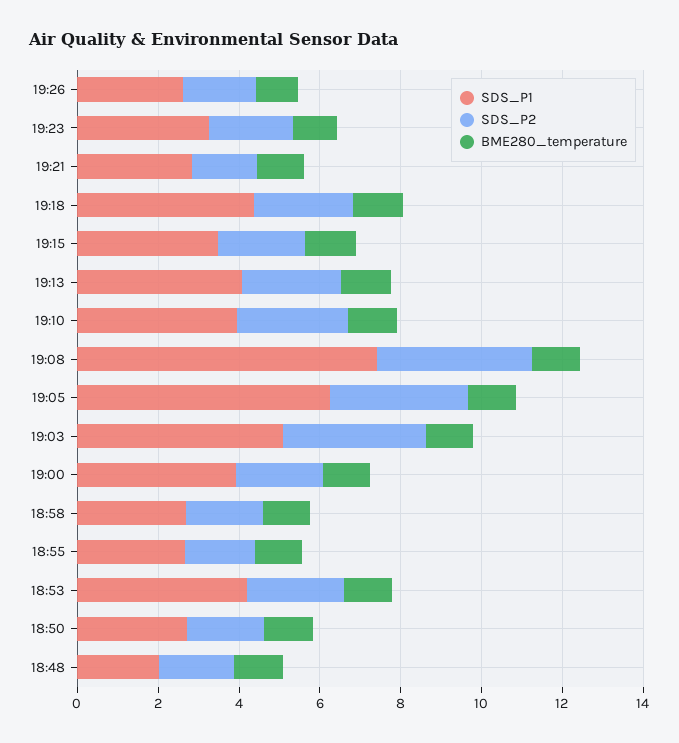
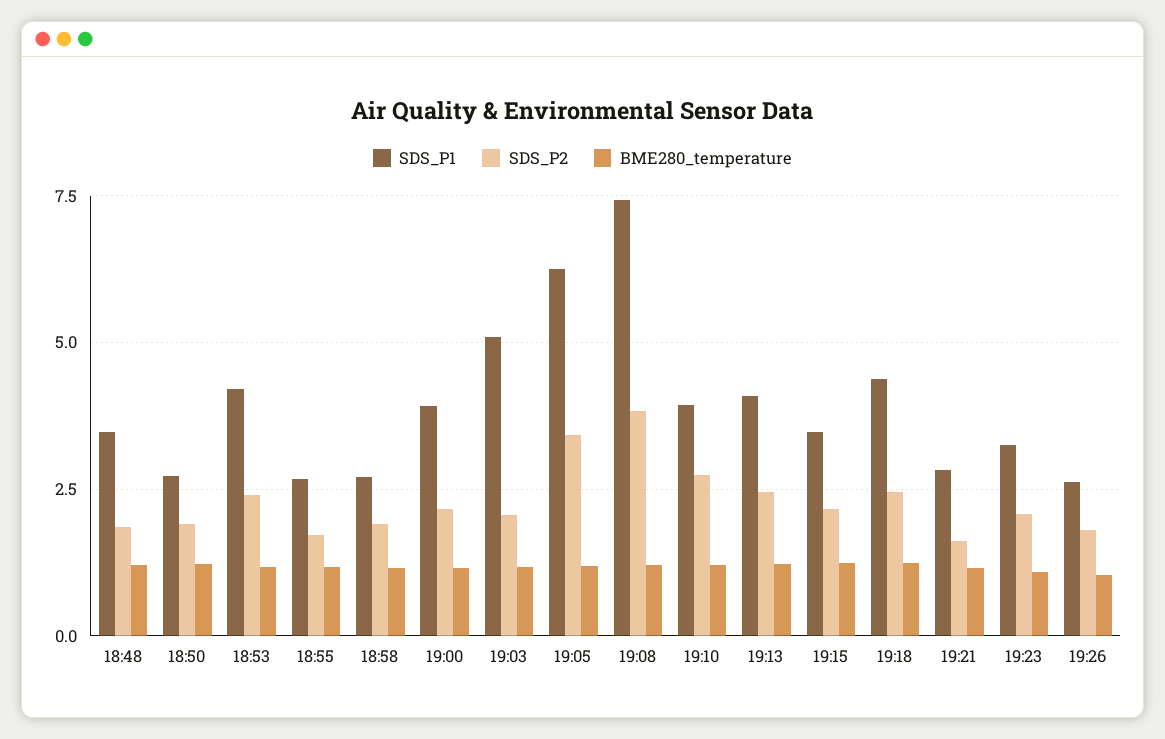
SDS_P2, 19:03: 3.5 -> 2
SDS_P1, 18:48: 2 -> 3.5

